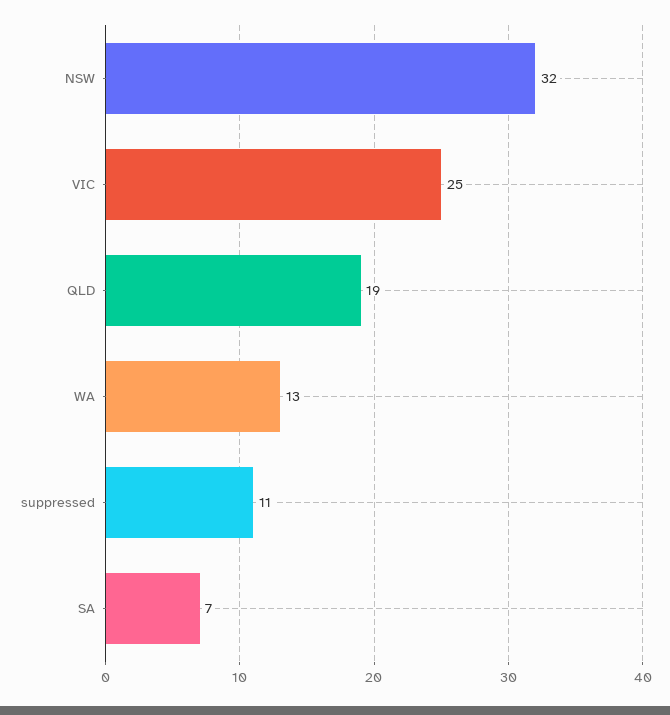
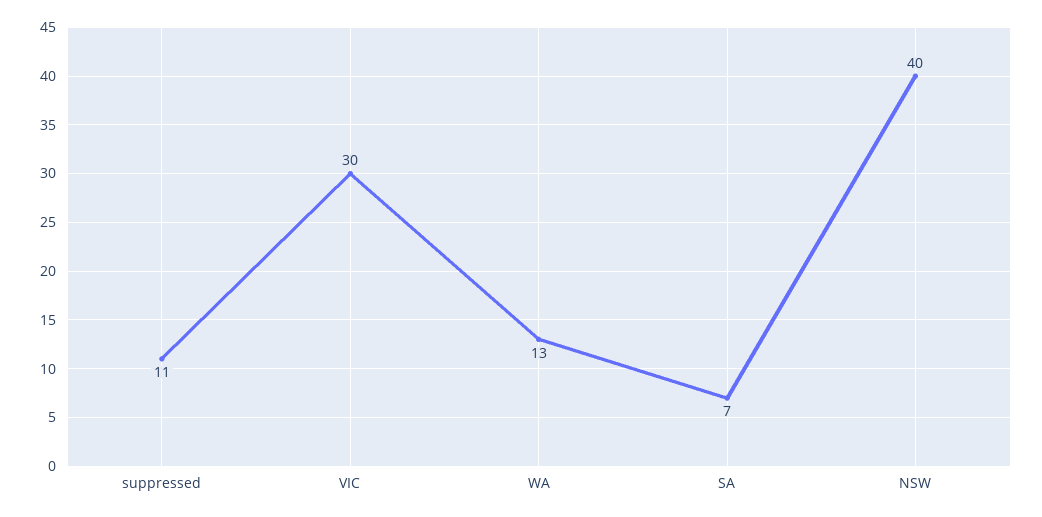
NSW: 32 -> 40
VIC: 25 -> 30
QLD: 19 -> none

